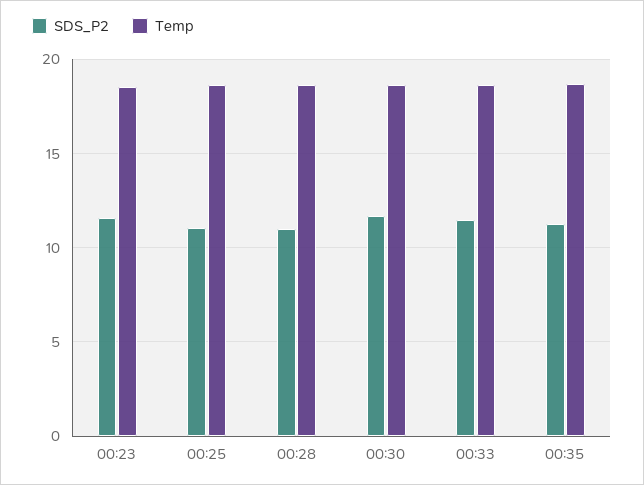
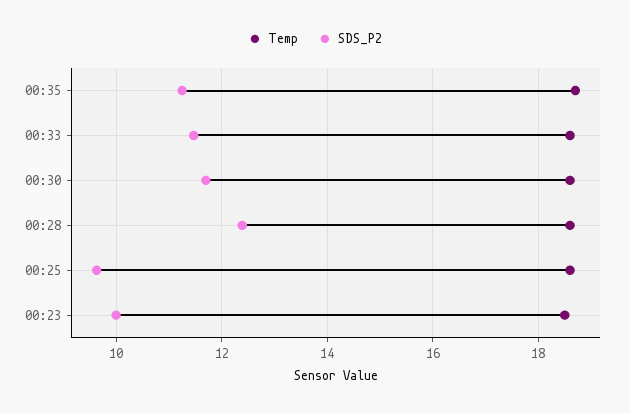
SDS_P2, 00:23: 11.5 -> 10
SDS_P2, 00:25: 11 -> 9.6
SDS_P2, 00:28: 11 -> 12.4

